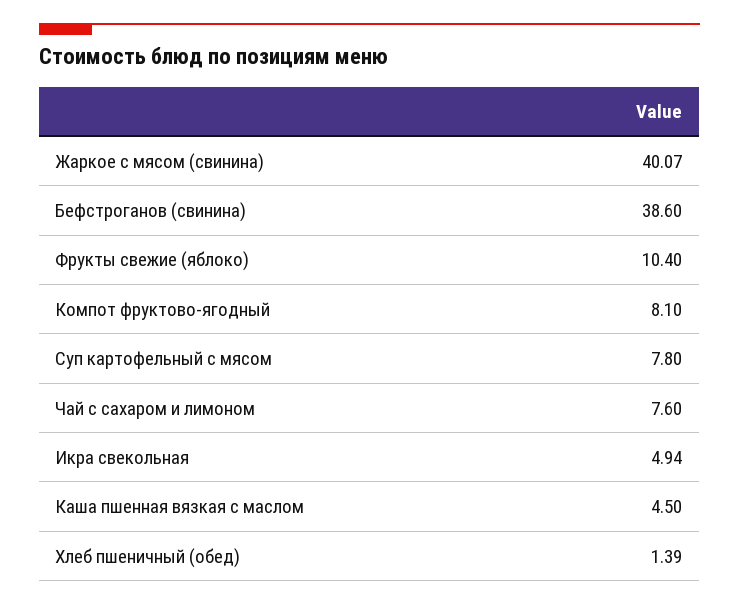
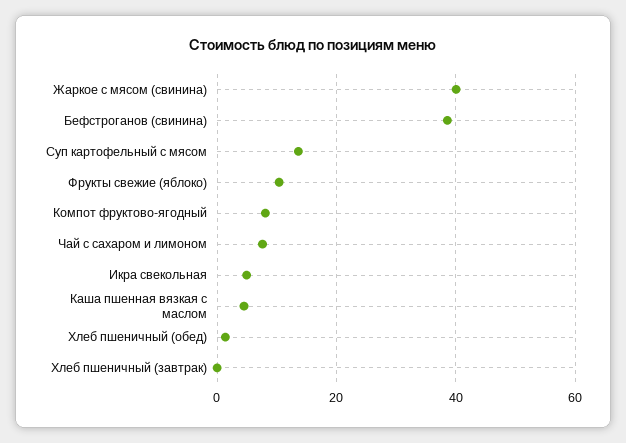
Суп картофельный с мясом: 7.8 -> 14
Хлеб пшеничный (завтрак): none -> 0

